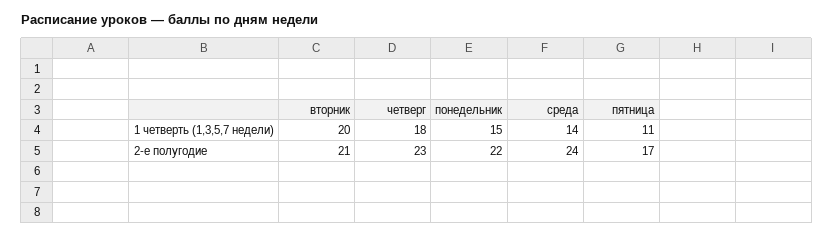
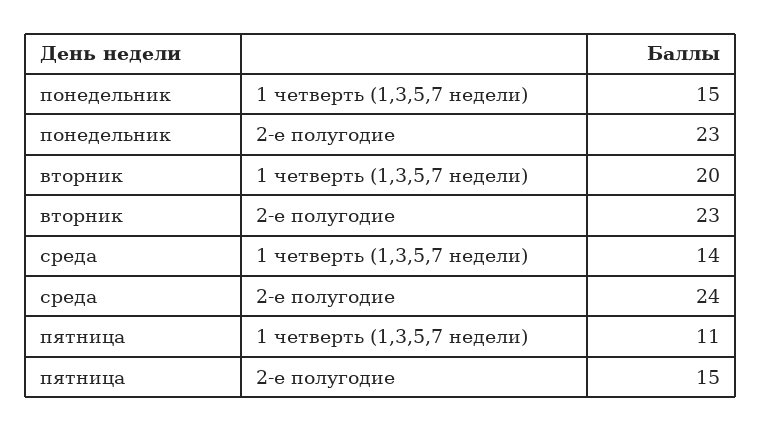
четверг, 1 четверть (1,3,5,7 недели): 18 -> none
вторник, 2-е полугодие: 21 -> 23
четверг, 2-е полугодие: 23 -> none
понедельник, 2-е полугодие: 22 -> 23
пятница, 2-е полугодие: 17 -> 15

